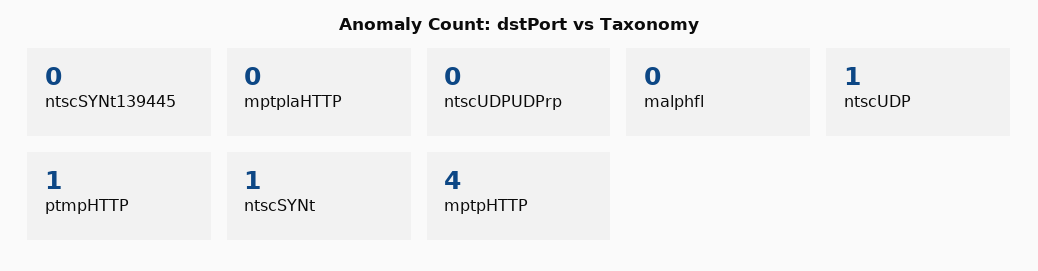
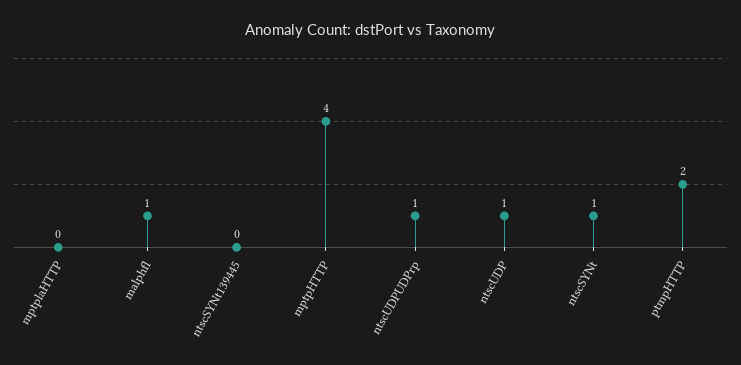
ntscUDPUDPrp: 0 -> 1
malphfl: 0 -> 1
ptmpHTTP: 1 -> 2

